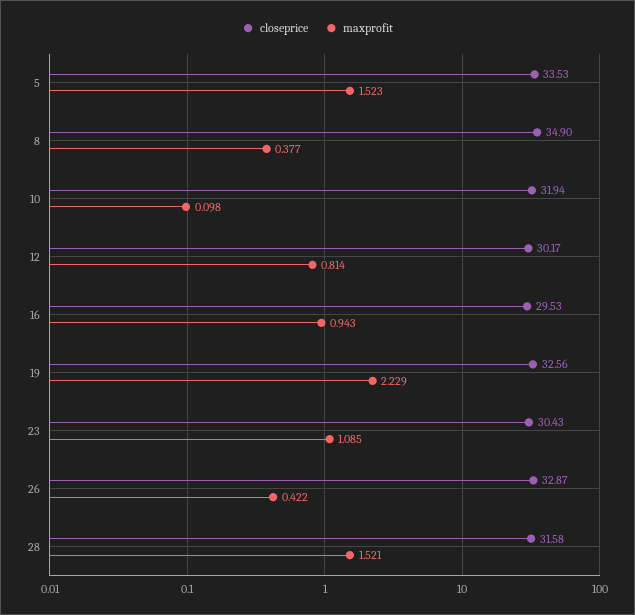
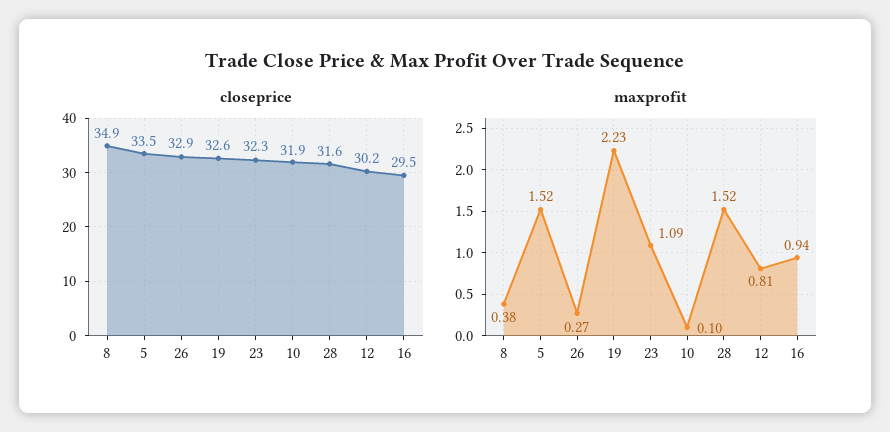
closeprice, 23: 30.43 -> 32.3
maxprofit, 26: 0.422 -> 0.27

